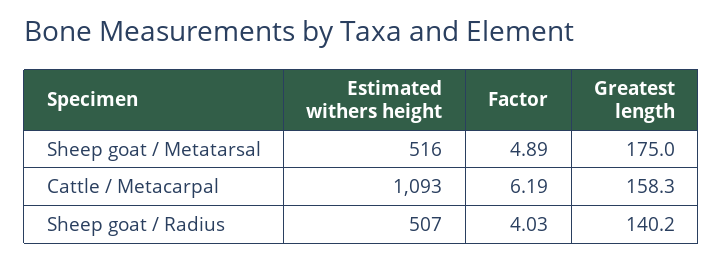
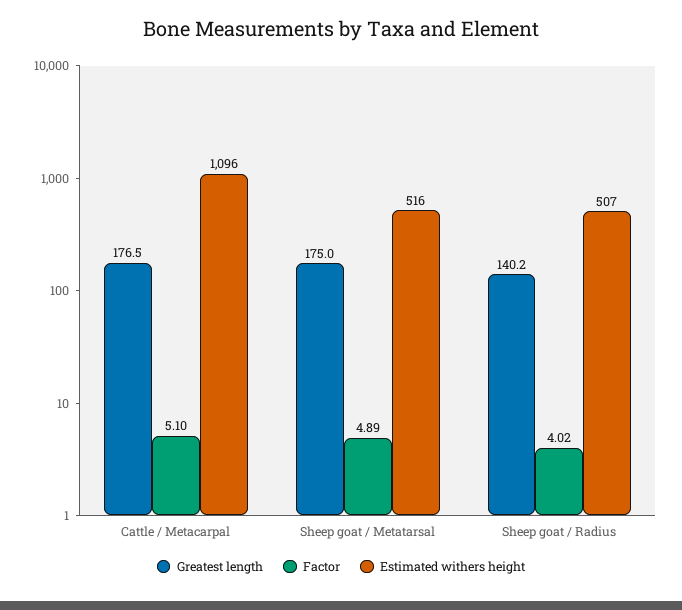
Estimated withers height, Cattle / Metacarpal: 1093 -> 1096
Factor, Cattle / Metacarpal: 6.19 -> 5.1
Greatest length, Cattle / Metacarpal: 158.3 -> 176.5
Factor, Sheep goat / Radius: 4.03 -> 4.02

